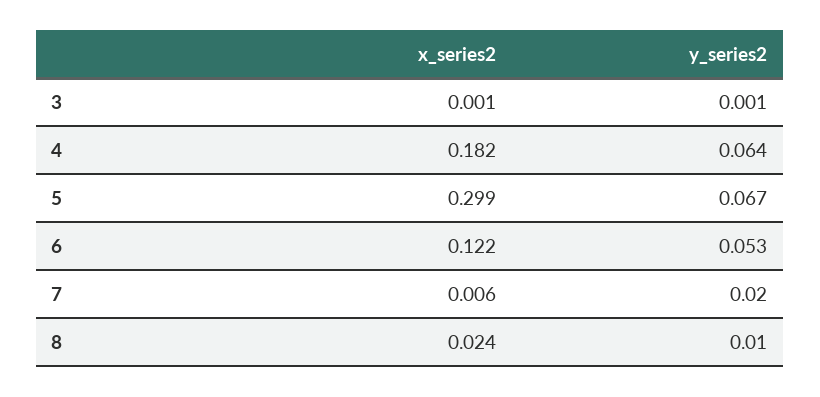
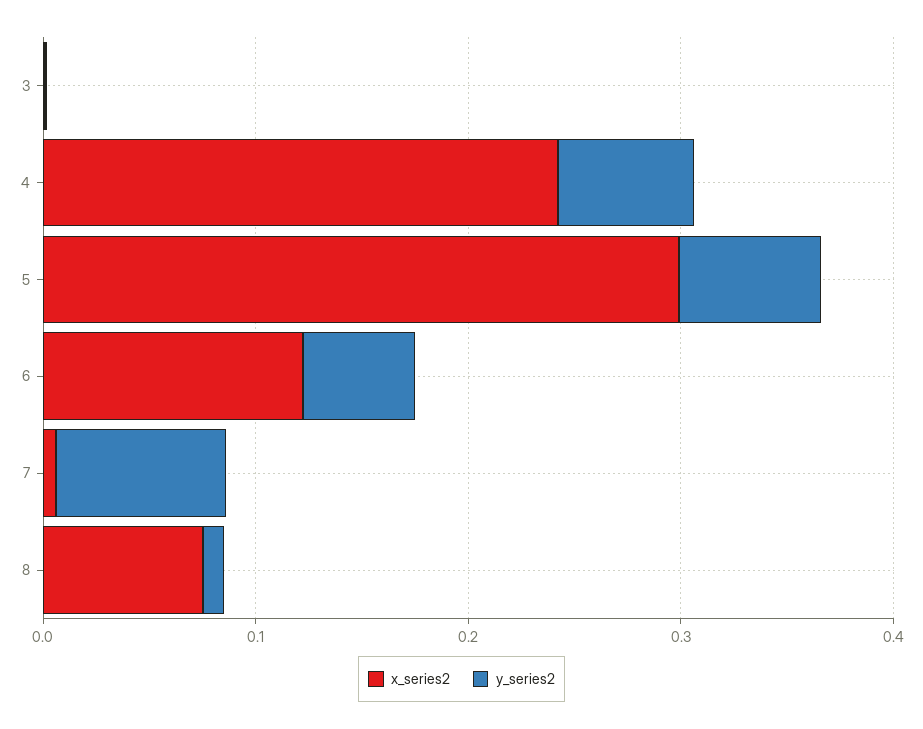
x_series2, 4: 0.182 -> 0.24
y_series2, 7: 0.02 -> 0.08
x_series2, 8: 0.024 -> 0.08

